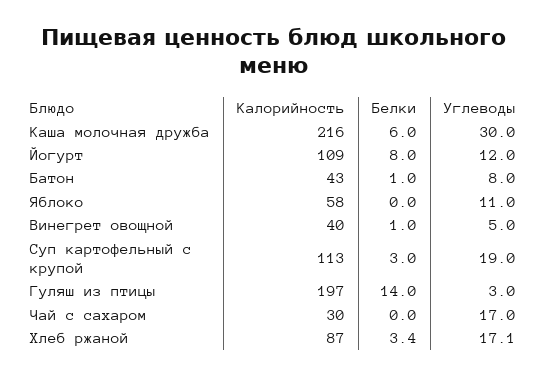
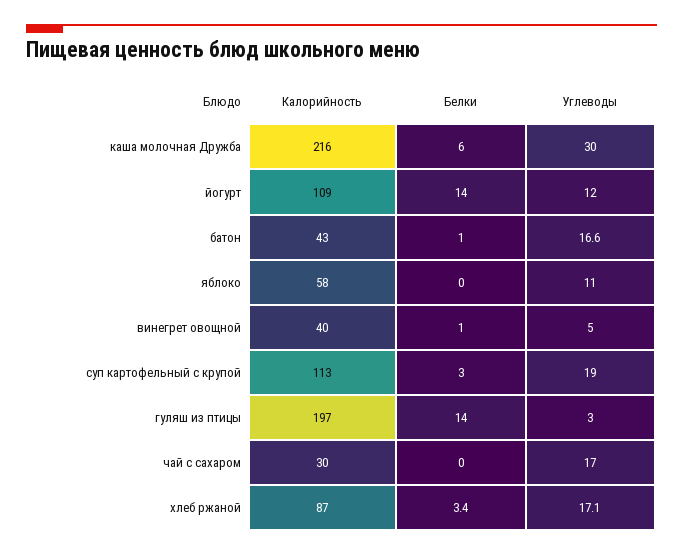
Белки, Йогурт: 8 -> 14
Углеводы, Батон: 8 -> 16.6

